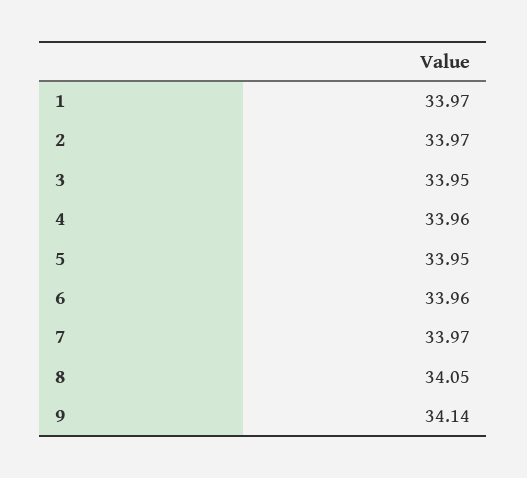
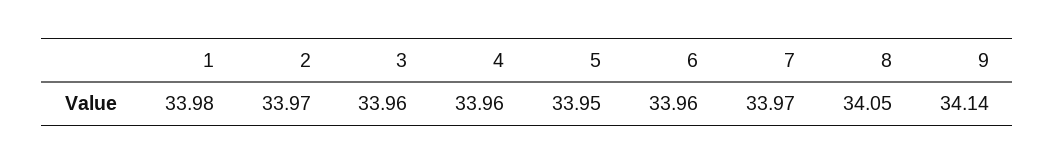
1: 33.97 -> 33.98
3: 33.95 -> 33.96

